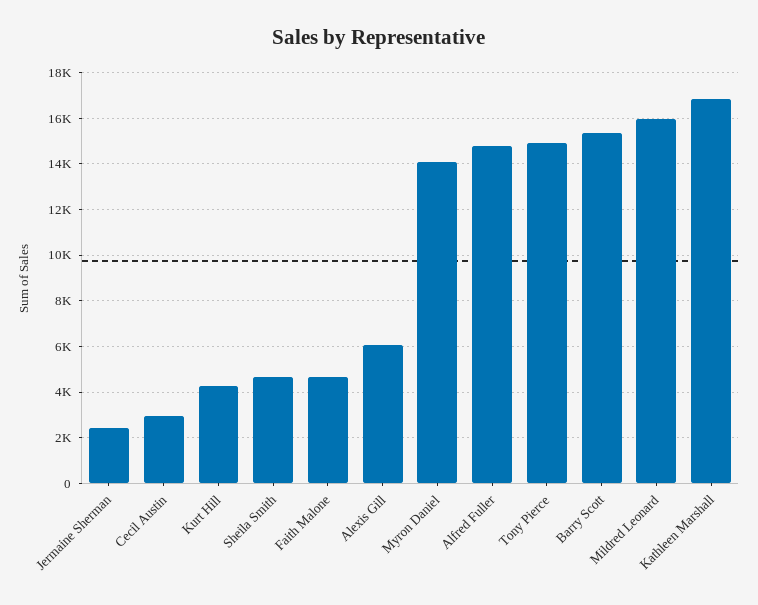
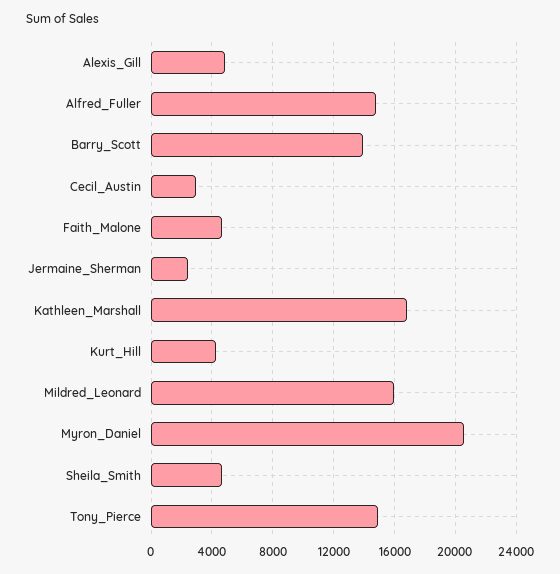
Alexis Gill: 6000 -> 5000
Myron Daniel: 14000 -> 20500
Barry Scott: 15500 -> 14000

